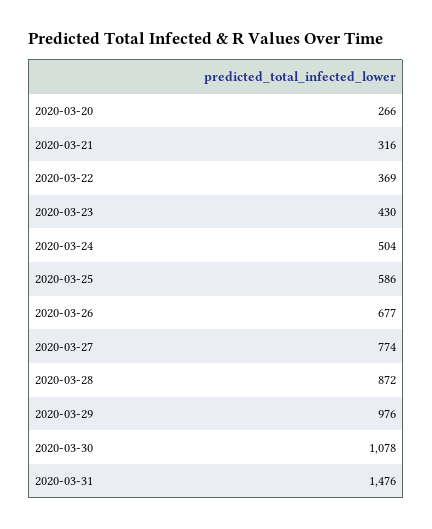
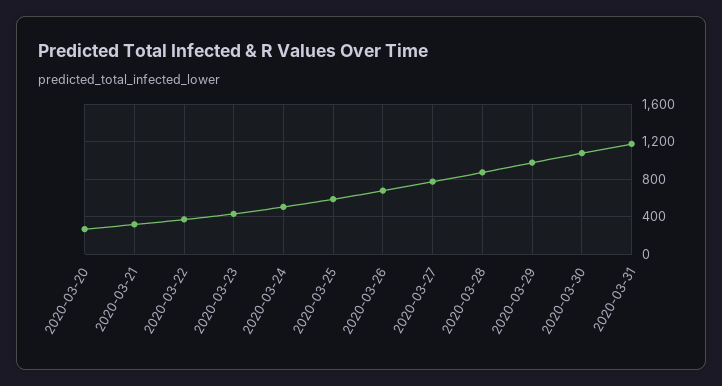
2020-03-31: 1476 -> 1200

